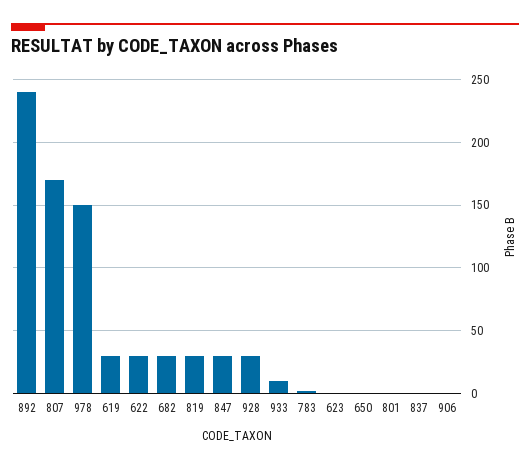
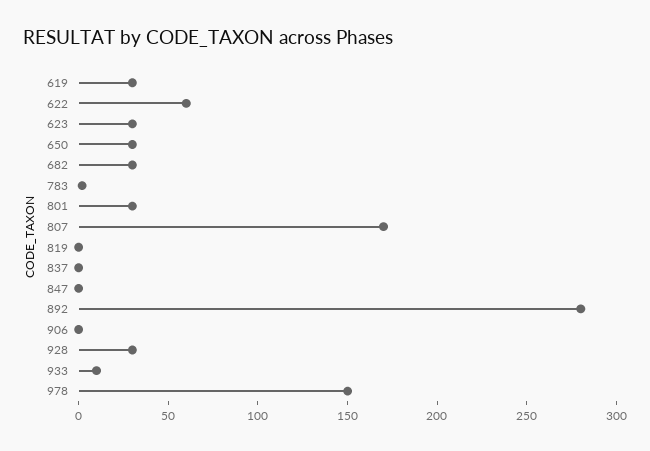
892: 240 -> 280
622: 30 -> 60
819: 30 -> 0
847: 30 -> 0
623: 0 -> 30
650: 0 -> 30
801: 0 -> 30

